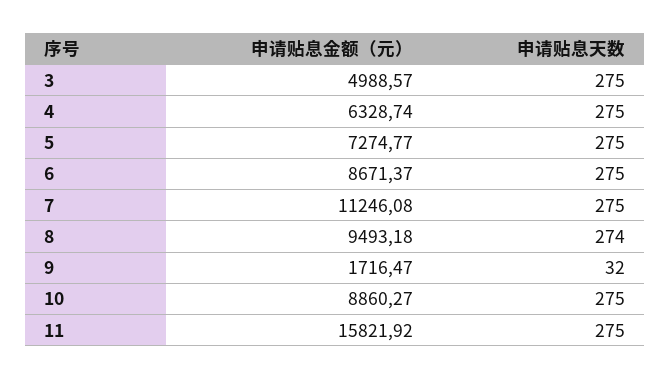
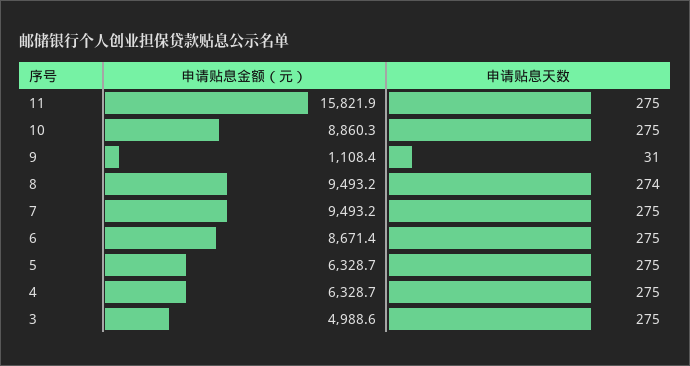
申请贴息金额（元）, 5: 7274.77 -> 6328.7
申请贴息金额（元）, 7: 11246.08 -> 9493.2
申请贴息金额（元）, 9: 1716.47 -> 1108.4
申请贴息天数, 9: 32 -> 31

